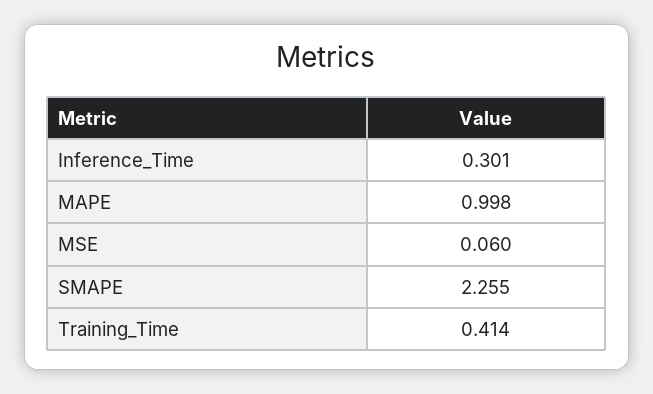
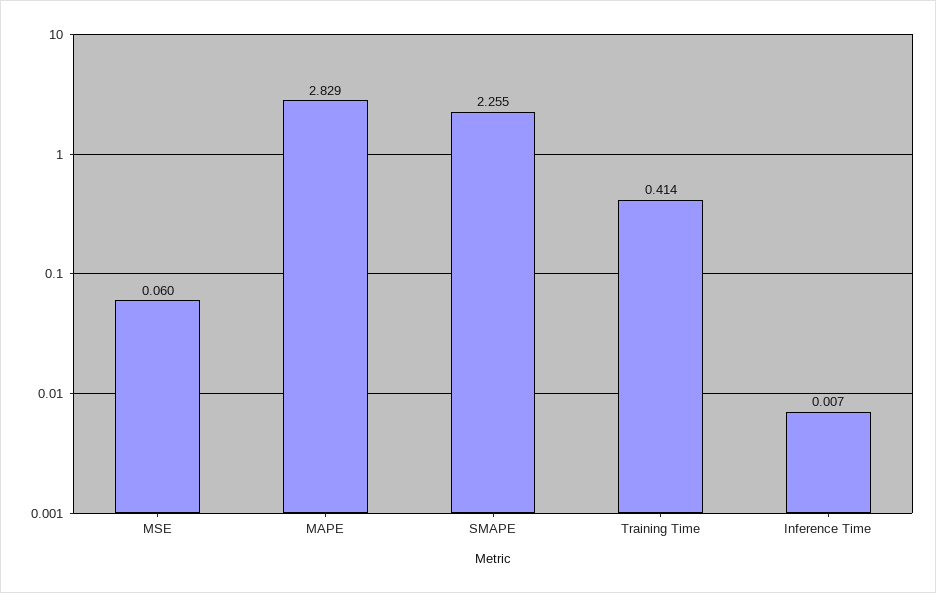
Inference_Time: 0.301 -> 0.007
MAPE: 0.998 -> 2.829

